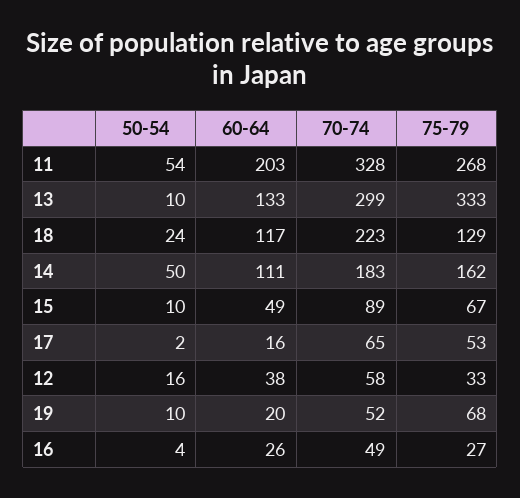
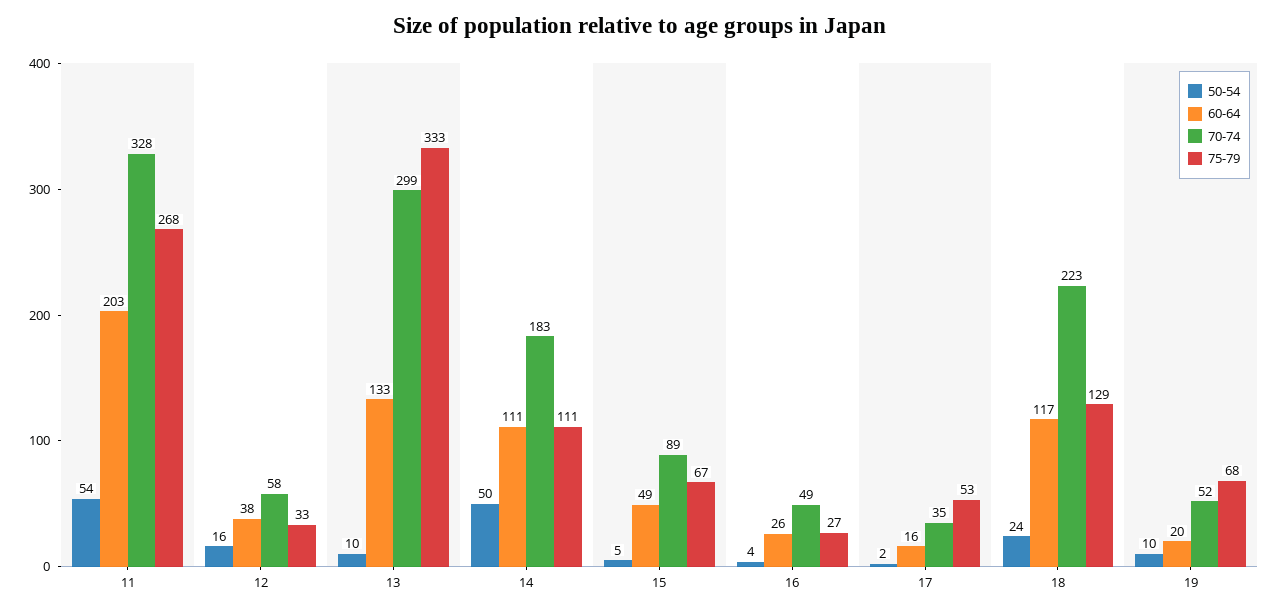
75-79, 14: 162 -> 111
50-54, 15: 10 -> 5
70-74, 17: 65 -> 35

